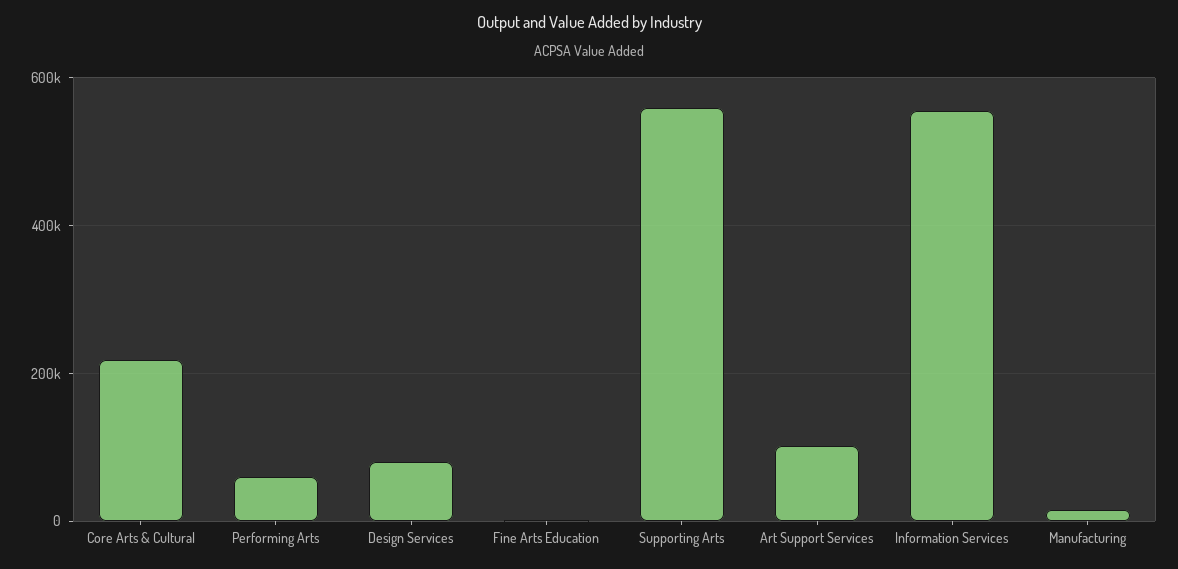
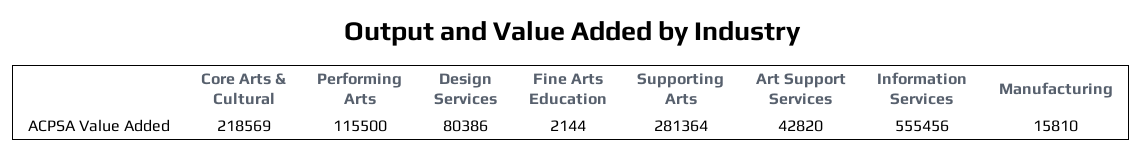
Performing Arts: 60000 -> 115500
Supporting Arts: 560000 -> 281364
Art Support Services: 100000 -> 42820

